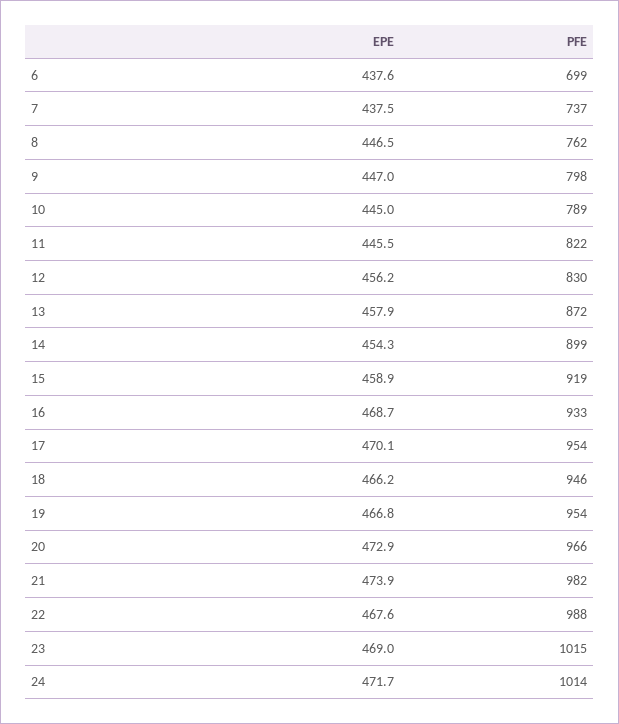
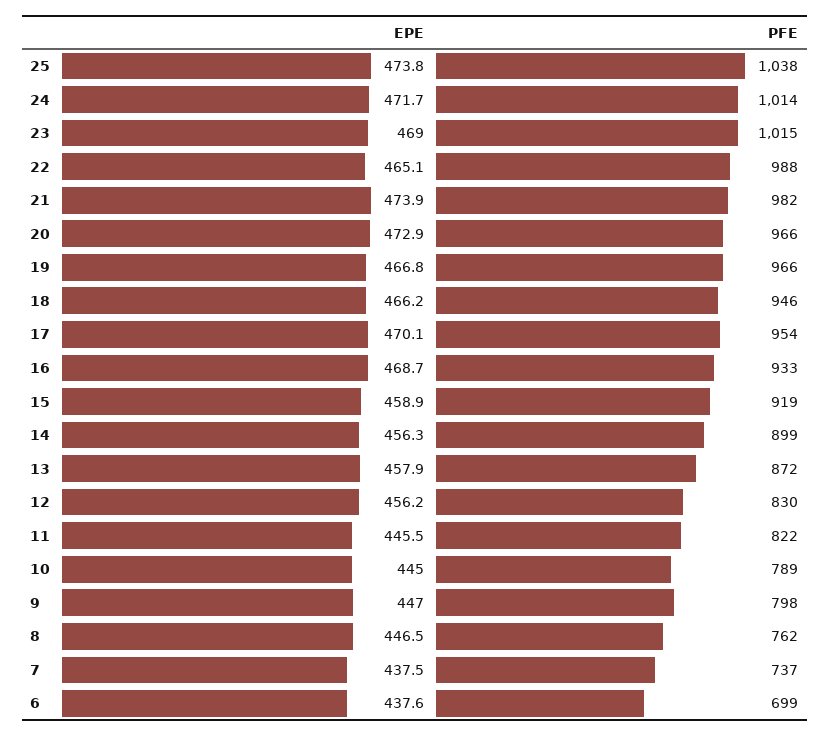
EPE, 14: 454.3 -> 456.3
PFE, 19: 954 -> 966
EPE, 22: 467.6 -> 465.1
EPE, 25: none -> 473.8
PFE, 25: none -> 1038

